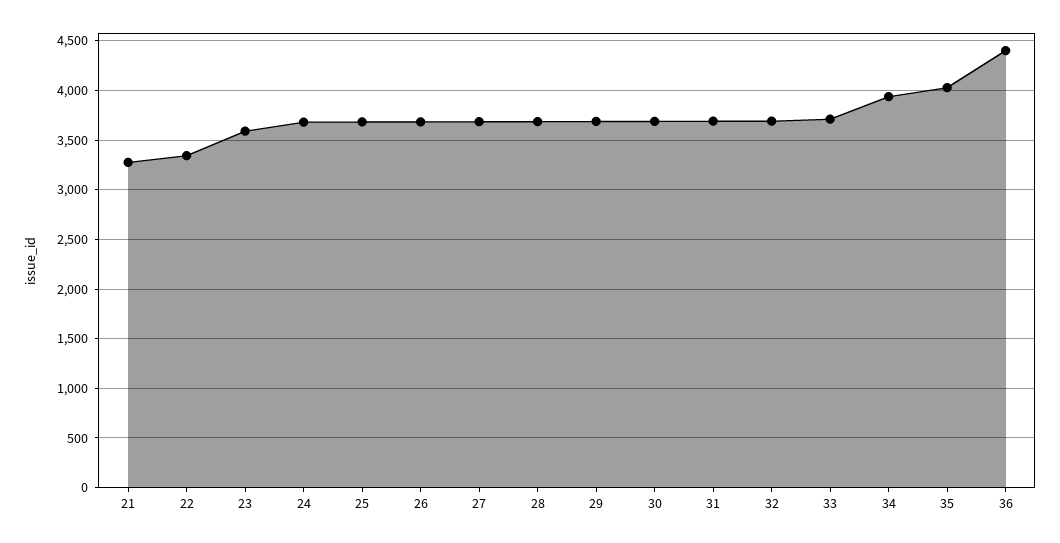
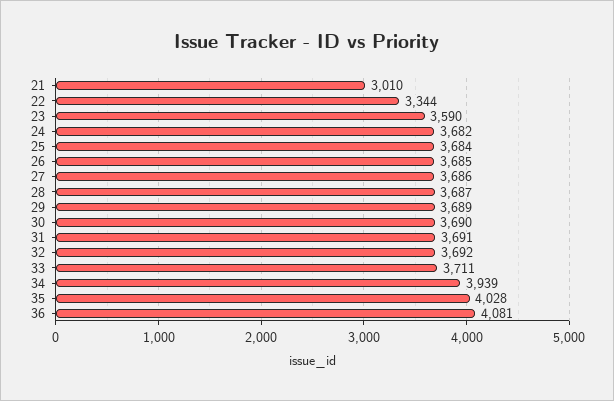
21: 3300 -> 3010
36: 4400 -> 4081

